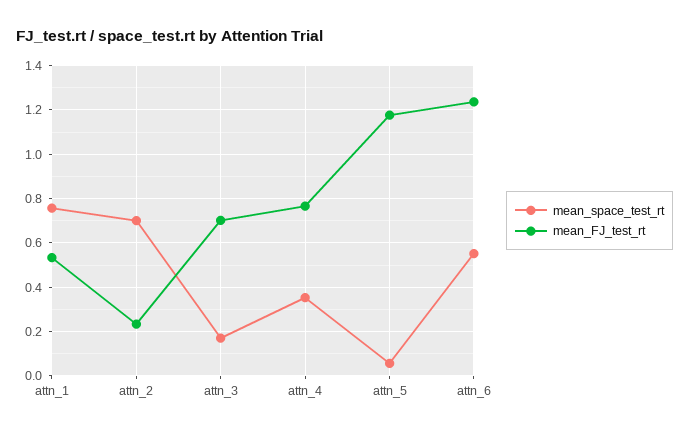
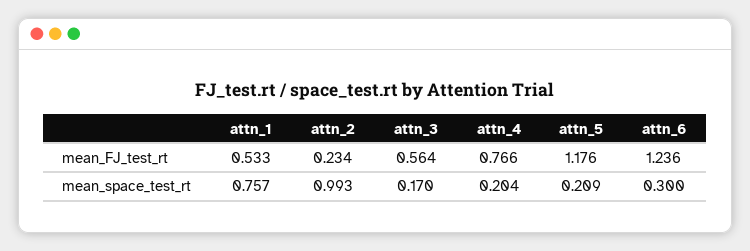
mean_space_test_rt, attn_2: 0.7 -> 0.993
mean_FJ_test_rt, attn_3: 0.7 -> 0.564
mean_space_test_rt, attn_4: 0.35 -> 0.204
mean_space_test_rt, attn_5: 0.05 -> 0.209
mean_space_test_rt, attn_6: 0.55 -> 0.3

